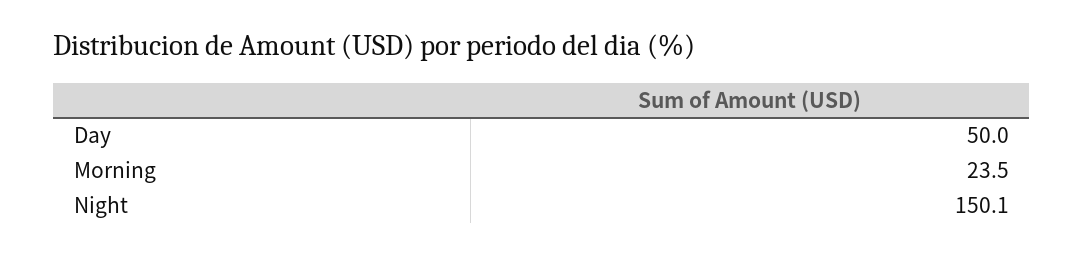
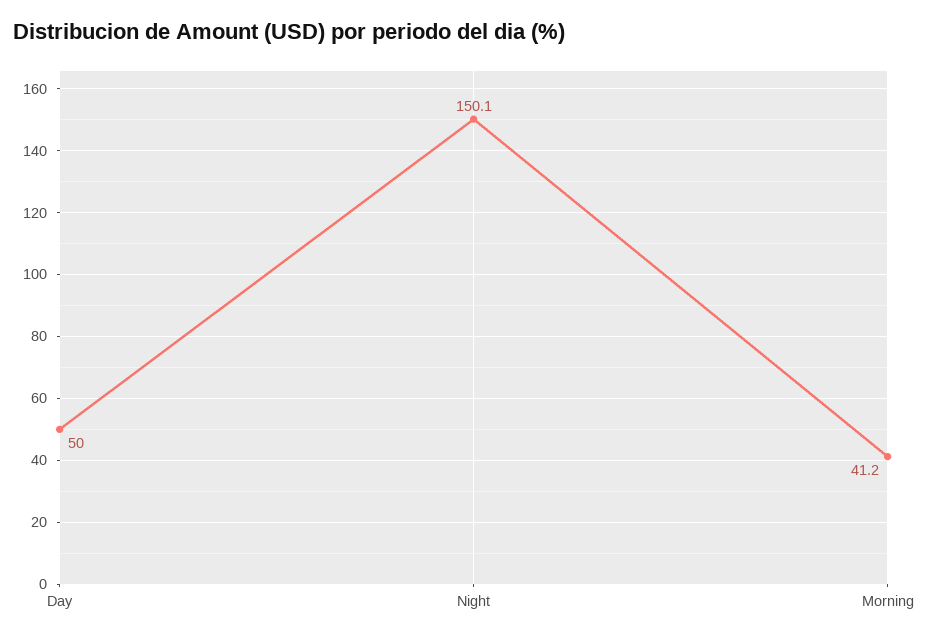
Morning: 23.5 -> 41.2

